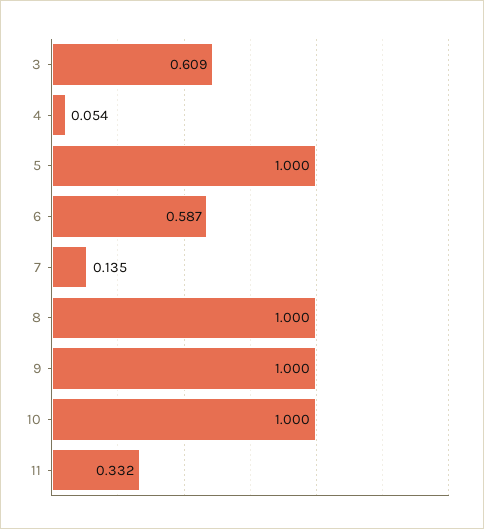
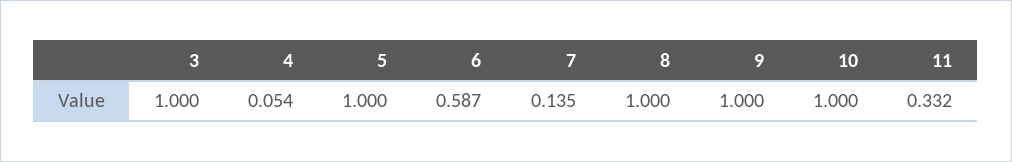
3: 0.609 -> 1

